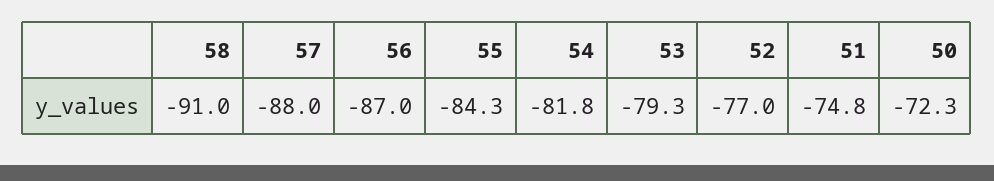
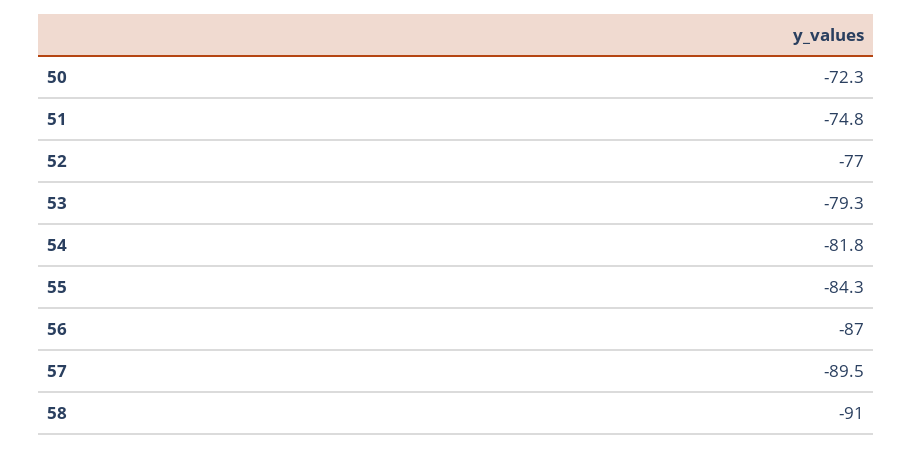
57: -88 -> -89.5

